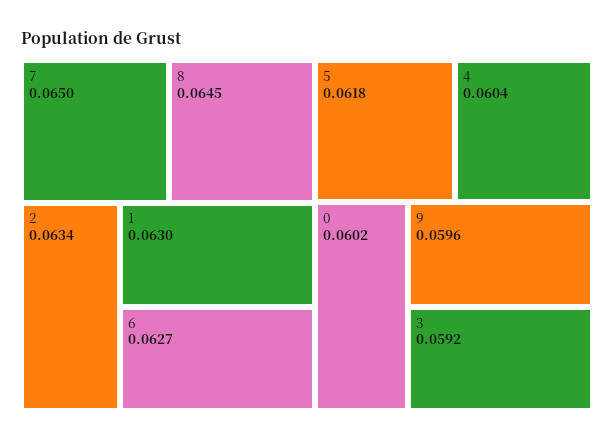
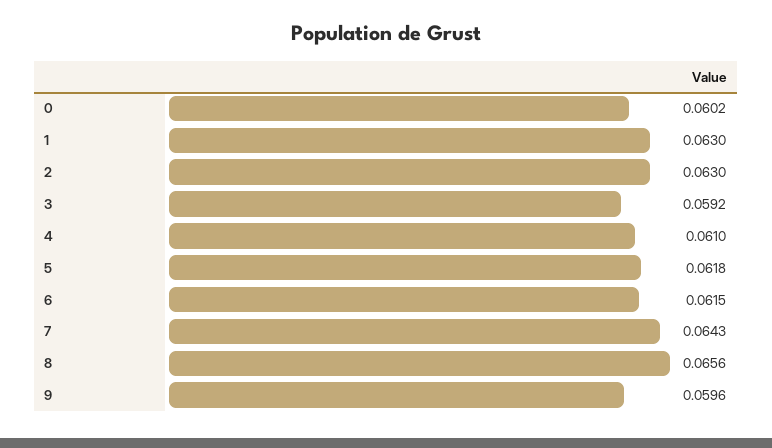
7: 0.065 -> 0.0643
8: 0.0645 -> 0.0656
2: 0.0634 -> 0.063
6: 0.0627 -> 0.0615
4: 0.0604 -> 0.061

